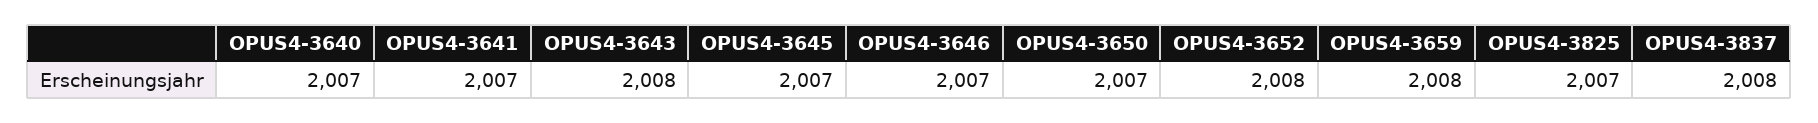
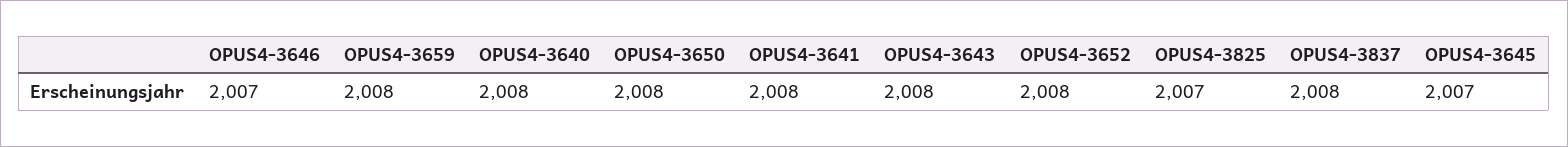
OPUS4-3640: 2007 -> 2008
OPUS4-3641: 2007 -> 2008
OPUS4-3650: 2007 -> 2008

